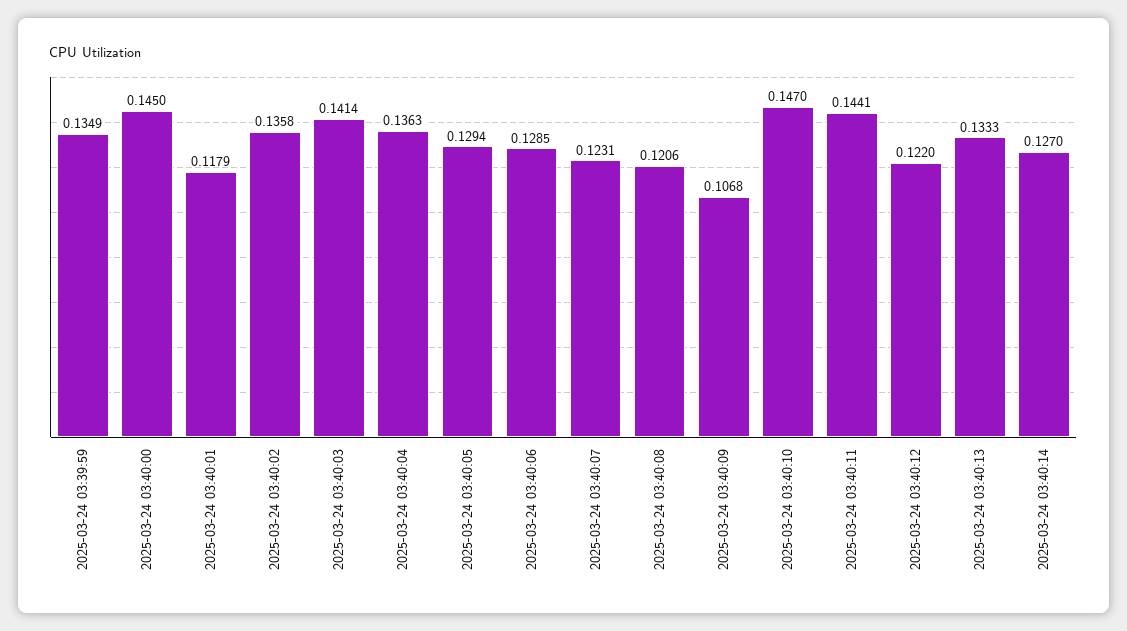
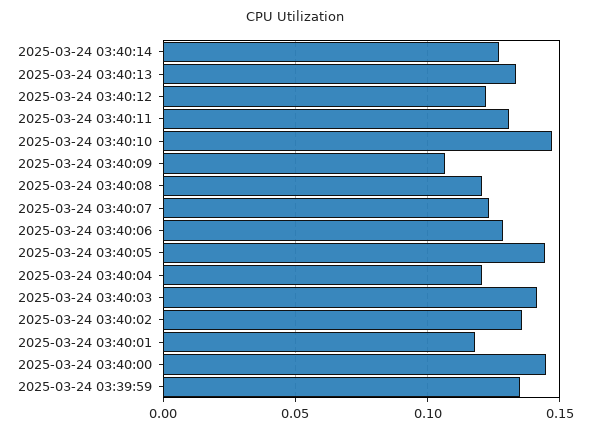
2025-03-24 03:40:04: 0.1363 -> 0.12
2025-03-24 03:40:05: 0.1294 -> 0.145
2025-03-24 03:40:11: 0.1441 -> 0.13

